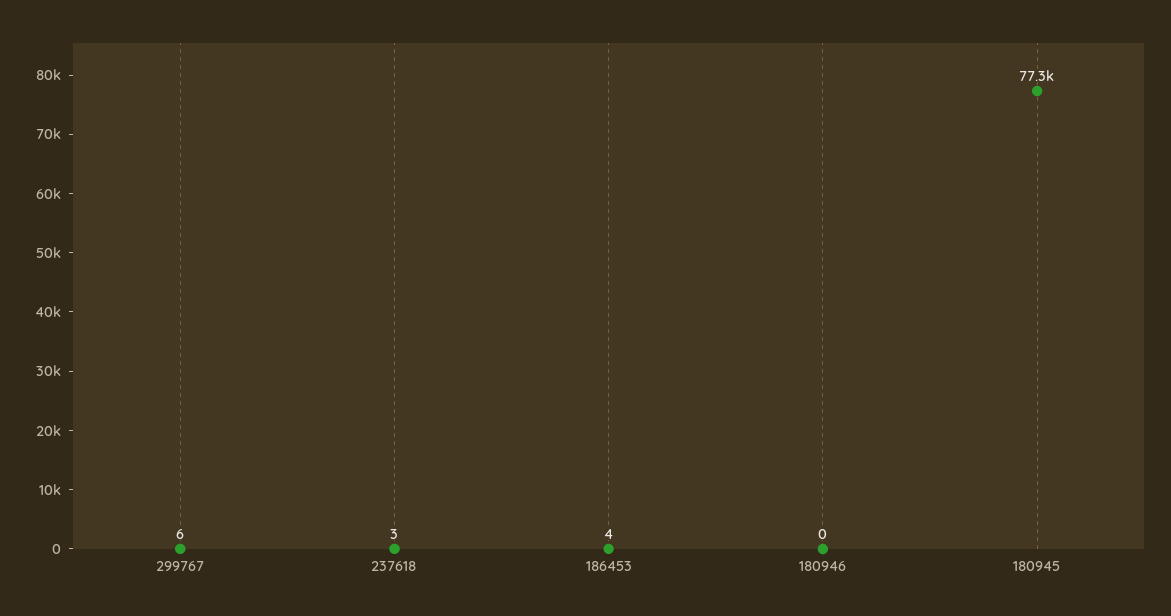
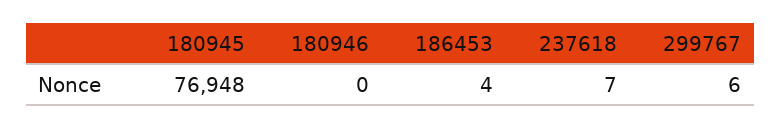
237618: 3 -> 7
180945: 77300 -> 76948

